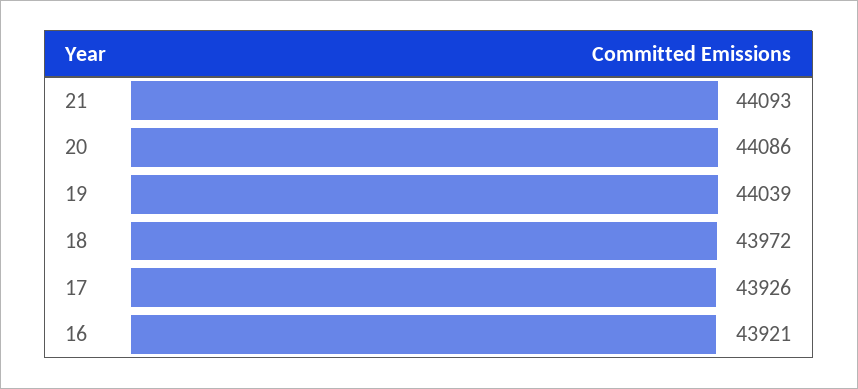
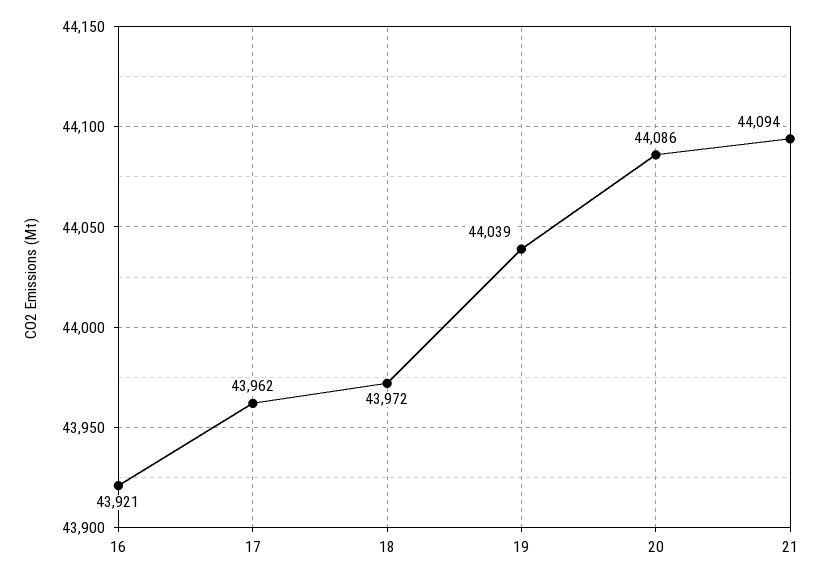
21: 44093 -> 44094
17: 43926 -> 43962

